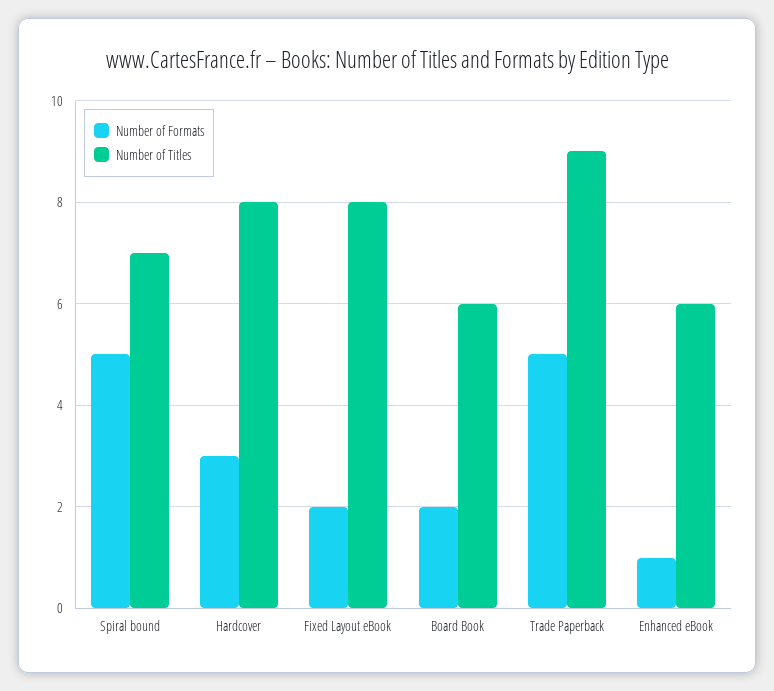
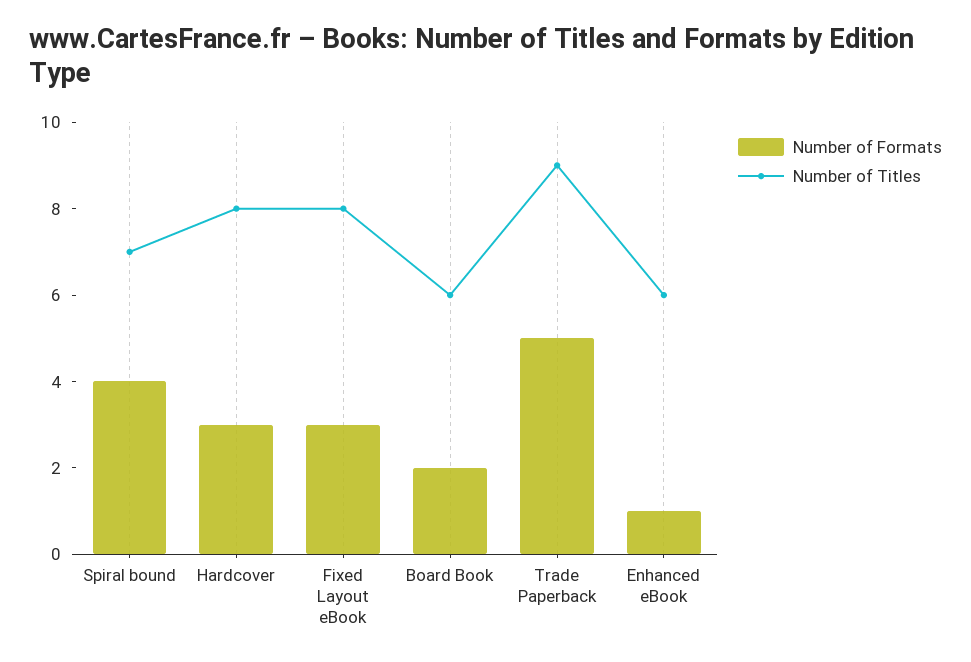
Number of Formats, Spiral bound: 5 -> 4
Number of Formats, Fixed Layout eBook: 2 -> 3

